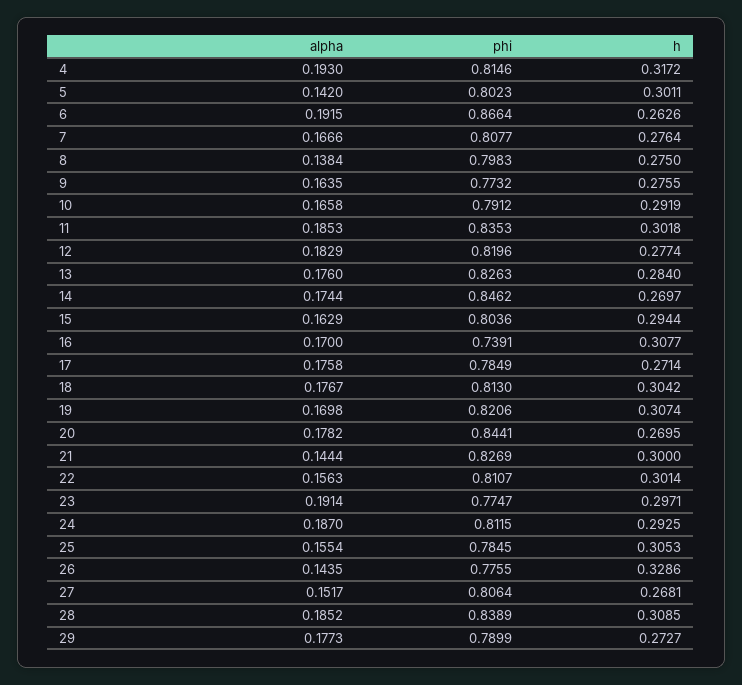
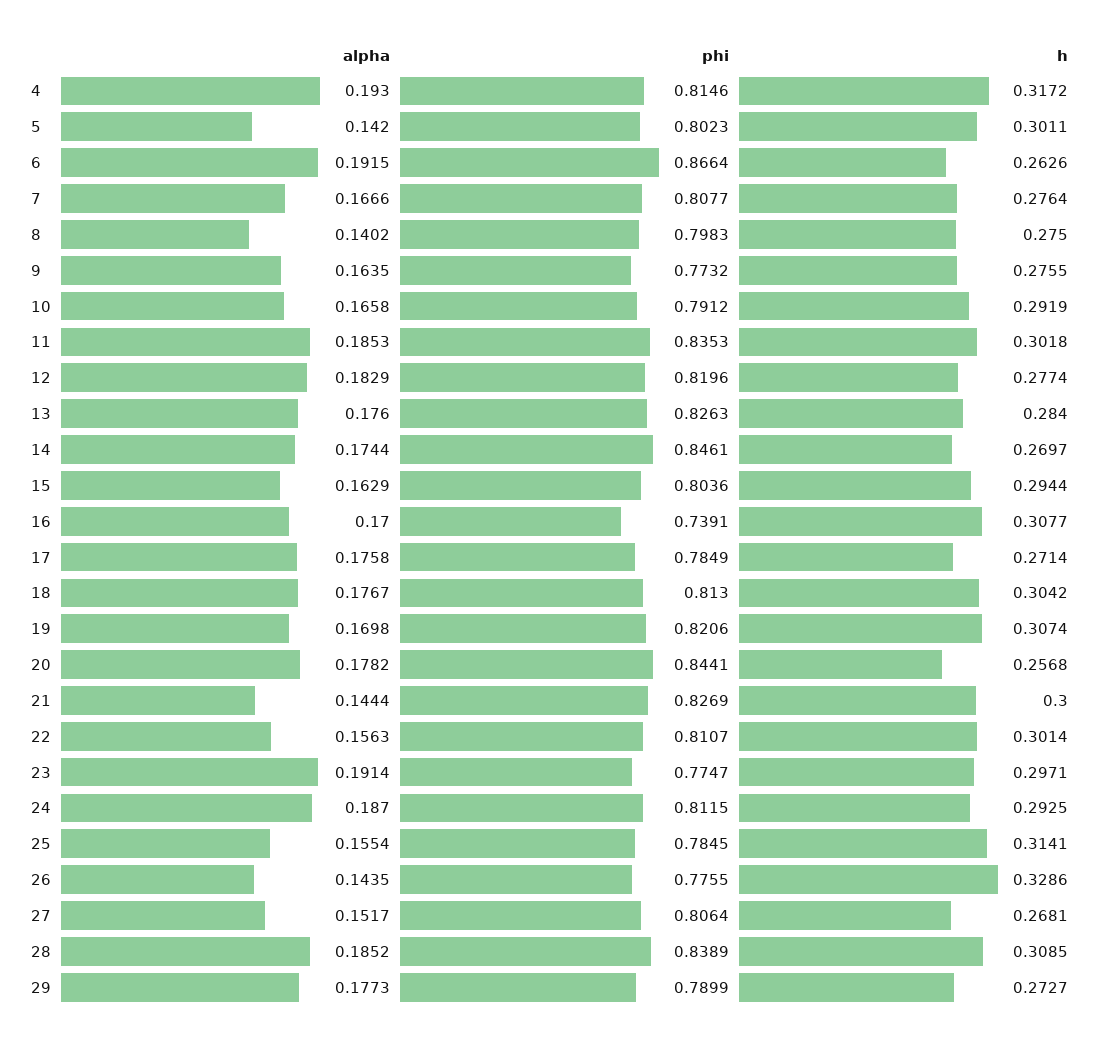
alpha, 8: 0.1384 -> 0.1402
phi, 14: 0.8462 -> 0.8461
h, 20: 0.2695 -> 0.2568
h, 25: 0.3053 -> 0.3141

